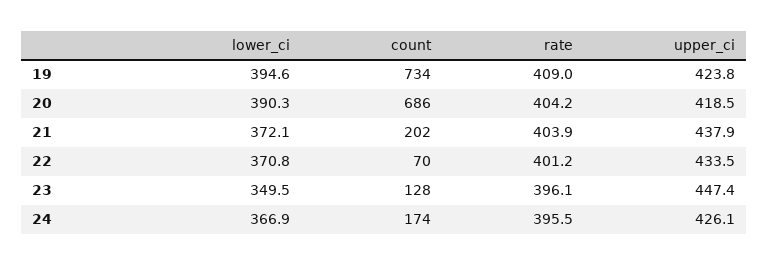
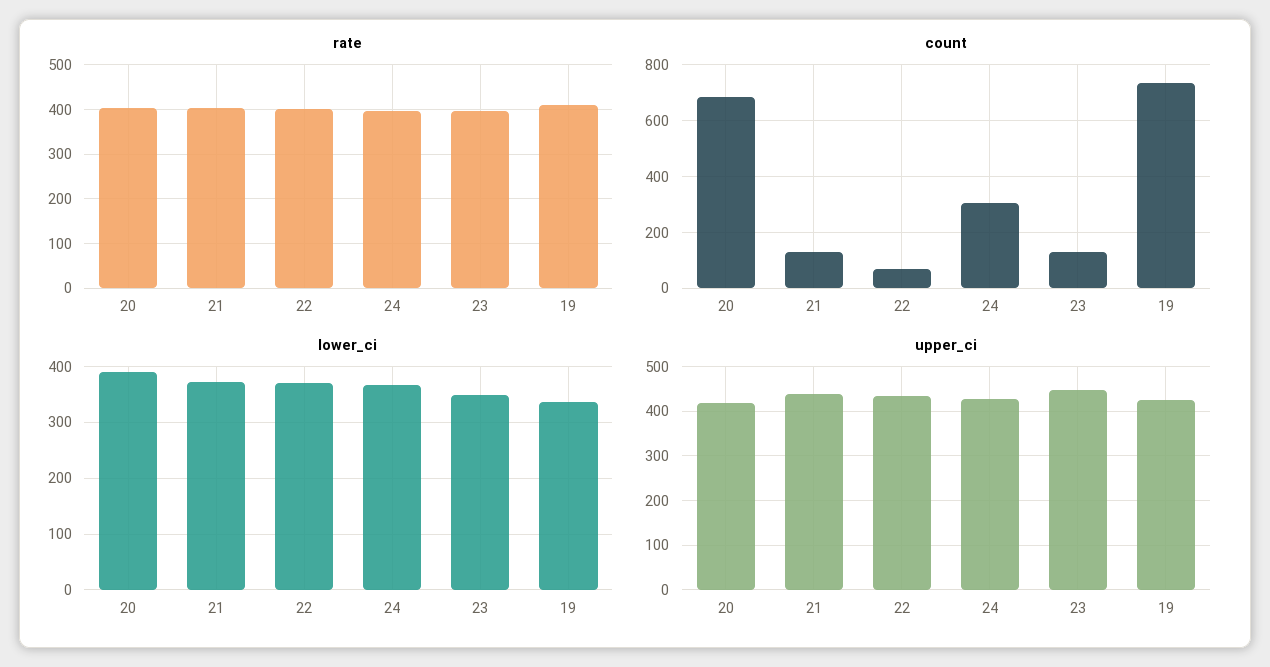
lower_ci, 19: 394.6 -> 340
count, 21: 202 -> 125
count, 24: 174 -> 300

